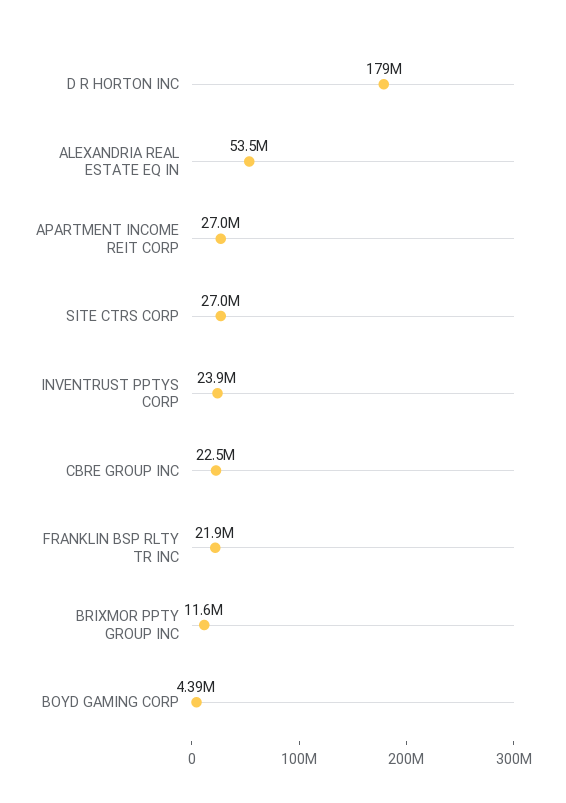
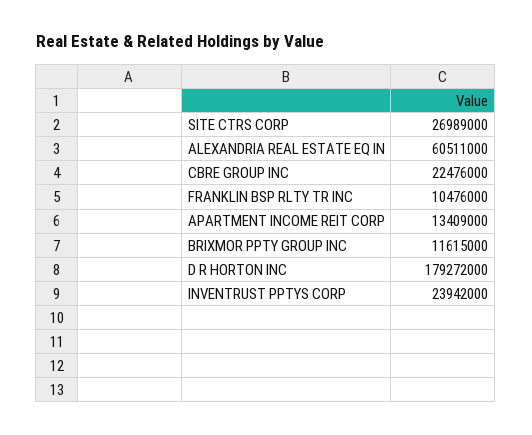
ALEXANDRIA REAL ESTATE EQ IN: 53500000 -> 60511000
APARTMENT INCOME REIT CORP: 27000000 -> 13409000
FRANKLIN BSP RLTY TR INC: 21900000 -> 10476000
BOYD GAMING CORP: 4390000 -> none

